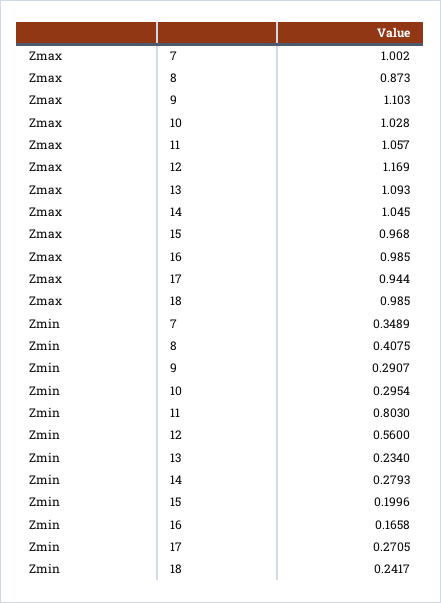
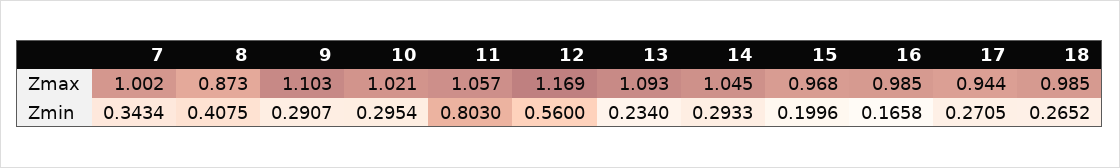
Zmax, 10: 1.028 -> 1.021
Zmin, 7: 0.3489 -> 0.3434
Zmin, 14: 0.2793 -> 0.2933
Zmin, 18: 0.2417 -> 0.2652

